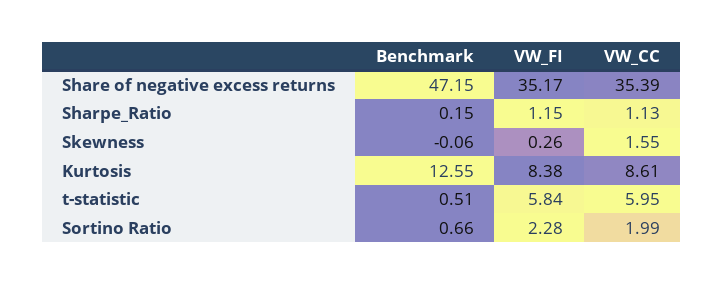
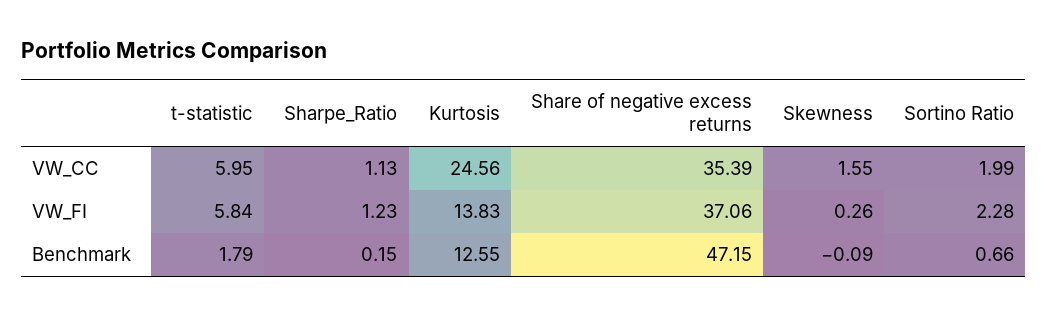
VW_FI, Share of negative excess returns: 35.17 -> 37.06
VW_FI, Sharpe_Ratio: 1.15 -> 1.23
Benchmark, Skewness: -0.06 -> -0.09
VW_FI, Kurtosis: 8.38 -> 13.83
VW_CC, Kurtosis: 8.61 -> 24.56
Benchmark, t-statistic: 0.51 -> 1.79

